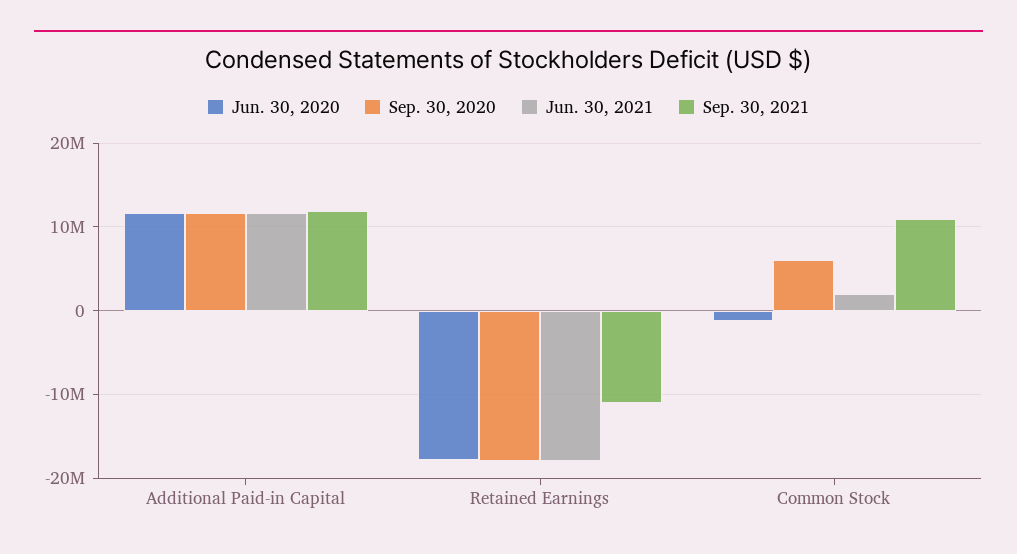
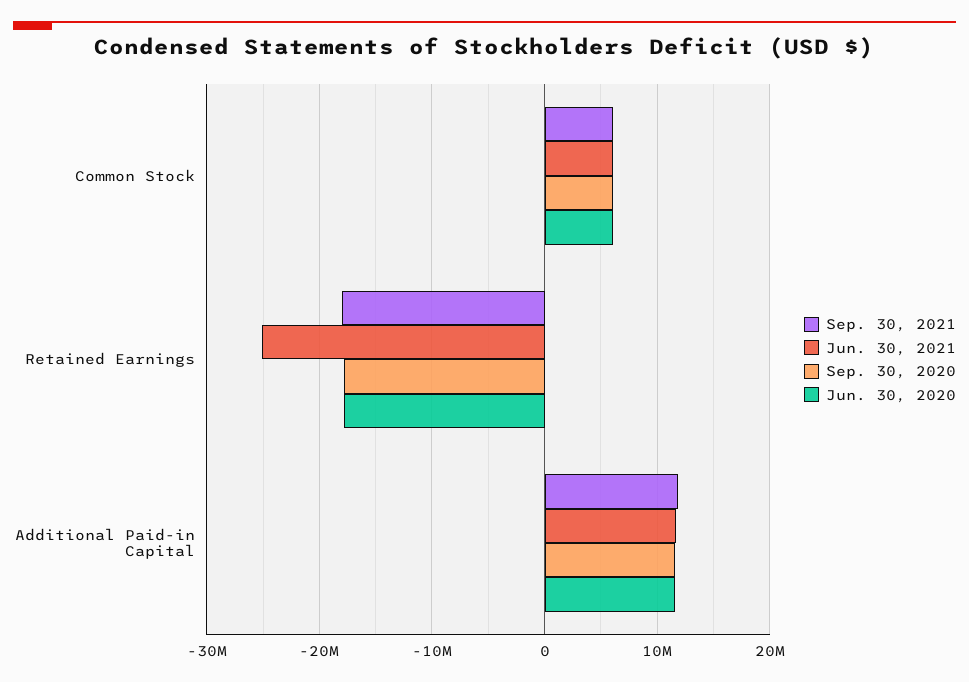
Jun. 30, 2021, Retained Earnings: -18000000 -> -25000000
Sep. 30, 2021, Retained Earnings: -11000000 -> -18000000
Jun. 30, 2020, Common Stock: -1000000 -> 6000000
Jun. 30, 2021, Common Stock: 2000000 -> 6000000
Sep. 30, 2021, Common Stock: 11000000 -> 6000000

